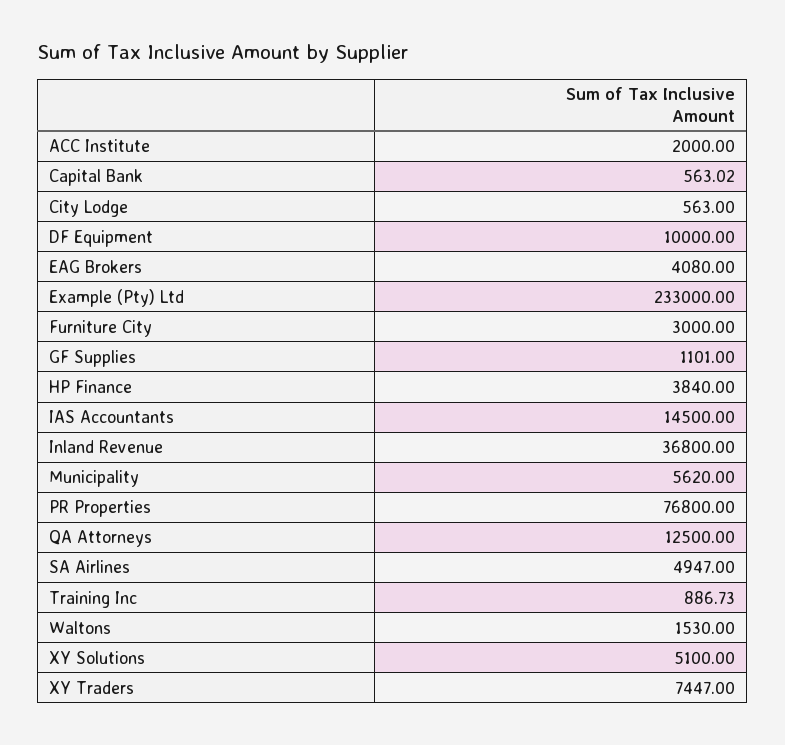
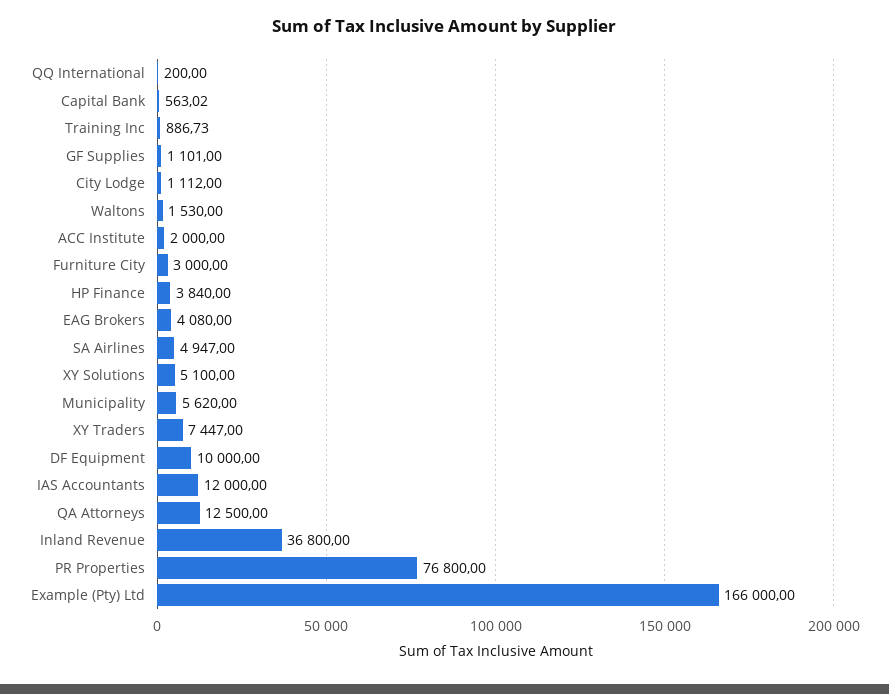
City Lodge: 563 -> 1112
Example (Pty) Ltd: 233000 -> 166000
IAS Accountants: 14500 -> 12000
QQ International: none -> 200

